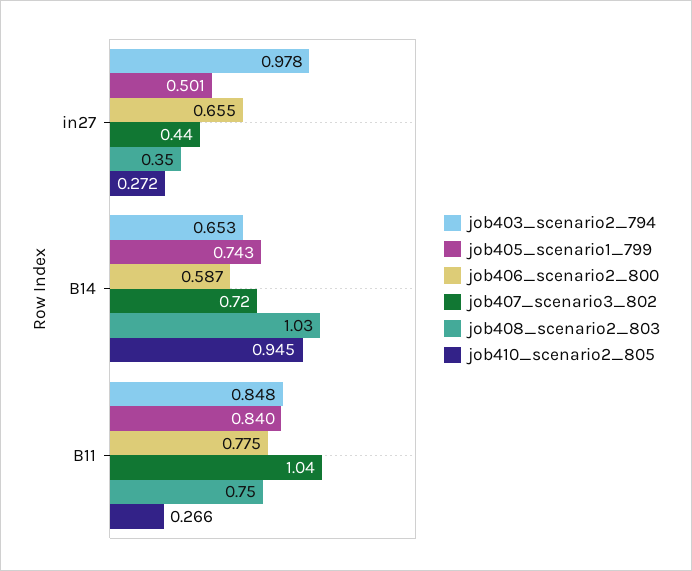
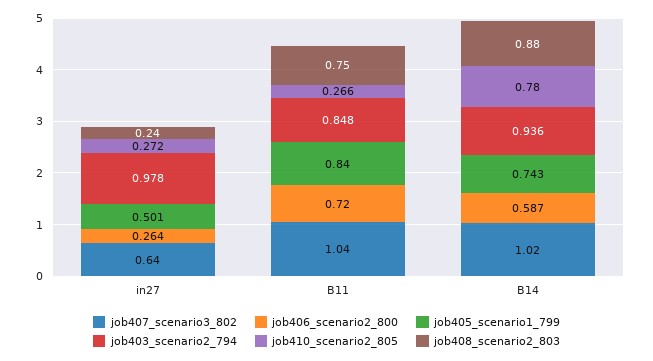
job406_scenario2_800, in27: 0.655 -> 0.264
job407_scenario3_802, in27: 0.44 -> 0.64
job408_scenario2_803, in27: 0.35 -> 0.24
job403_scenario2_794, B14: 0.653 -> 0.936
job407_scenario3_802, B14: 0.72 -> 1.02
job408_scenario2_803, B14: 1.03 -> 0.88
job410_scenario2_805, B14: 0.945 -> 0.78
job406_scenario2_800, B11: 0.775 -> 0.72

